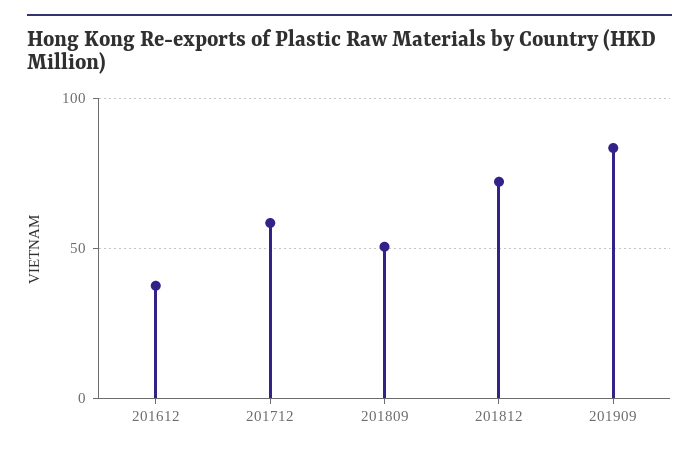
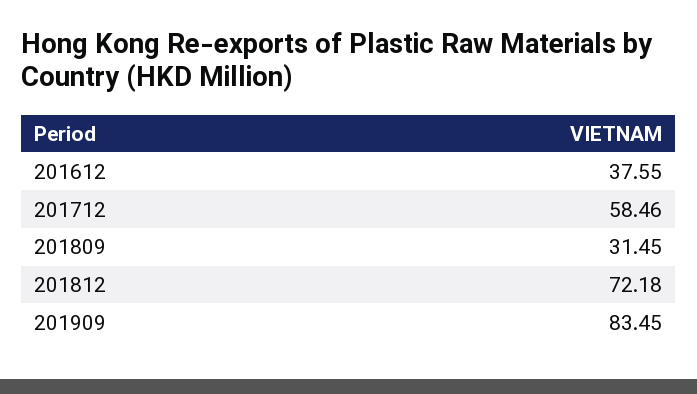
201809: 50 -> 31.45

